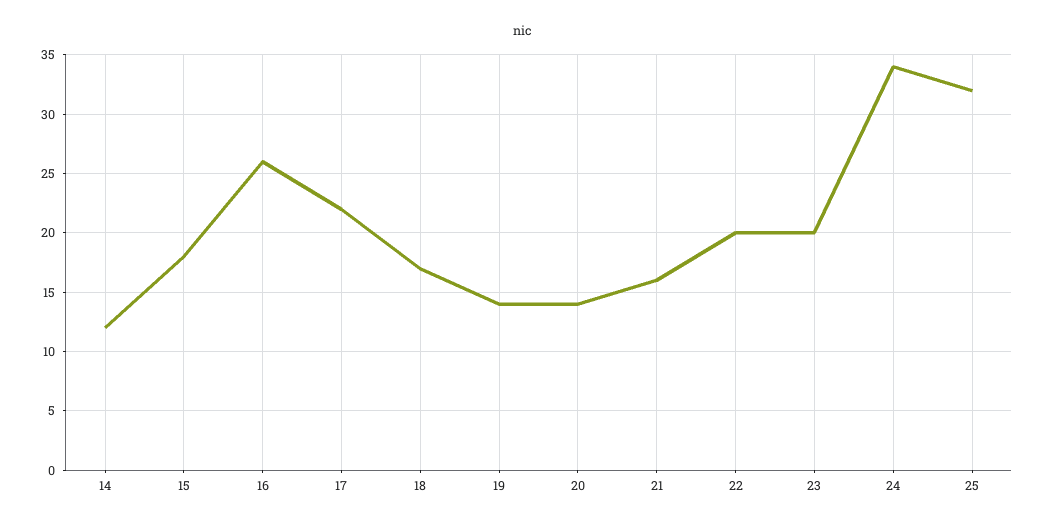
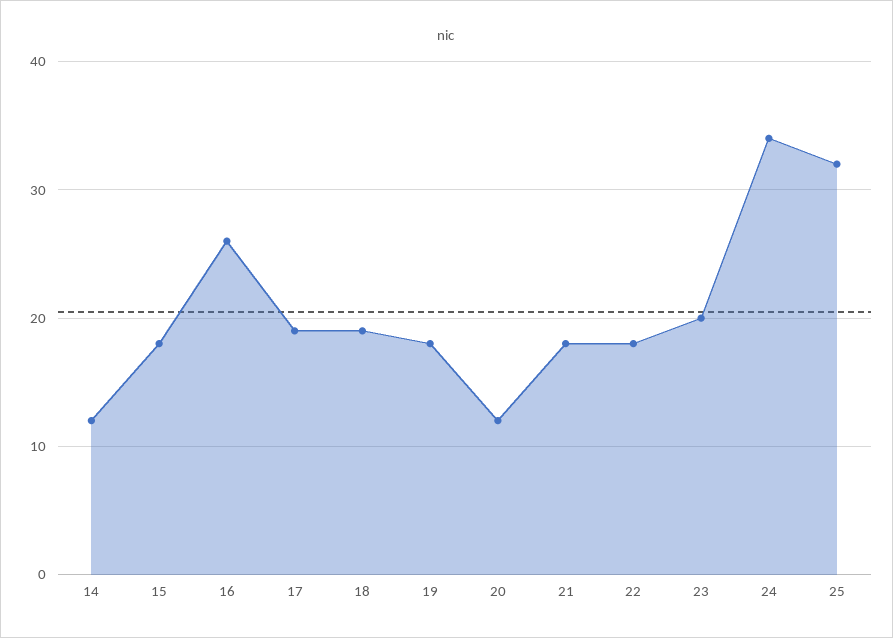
17: 22 -> 19
18: 17 -> 19
19: 14 -> 18
20: 14 -> 12
21: 16 -> 18
22: 20 -> 18

